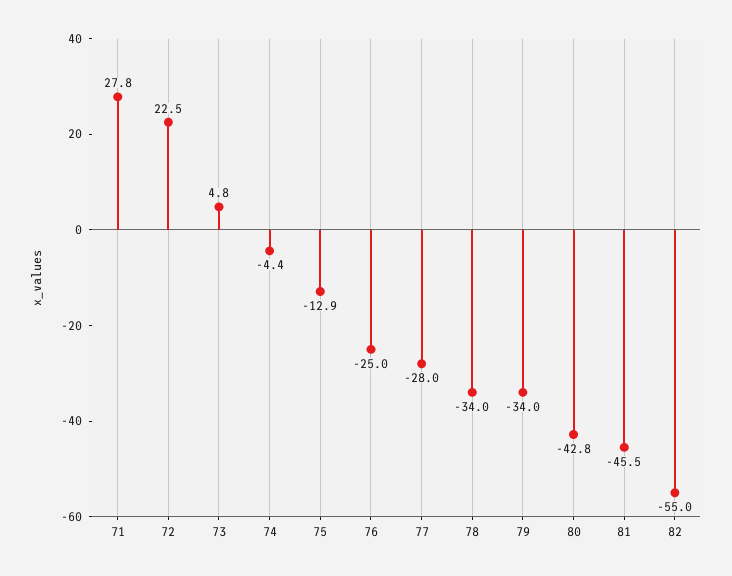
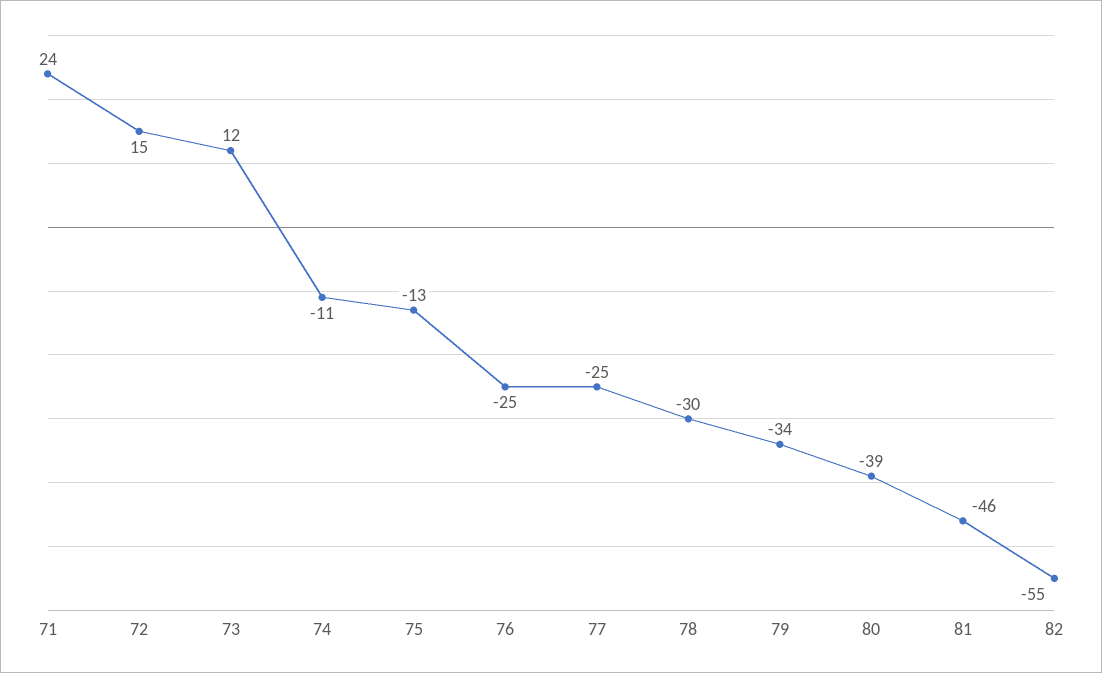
71: 27.8 -> 24
72: 22.5 -> 15
73: 4.8 -> 12
74: -4.4 -> -11
77: -28 -> -25
78: -34 -> -30
80: -42.8 -> -39

